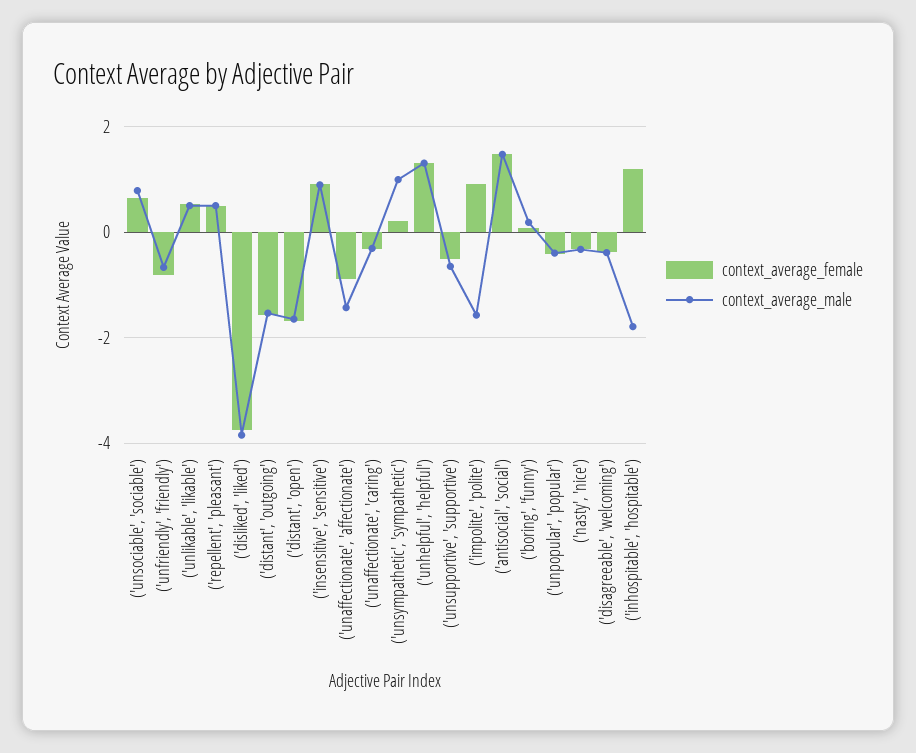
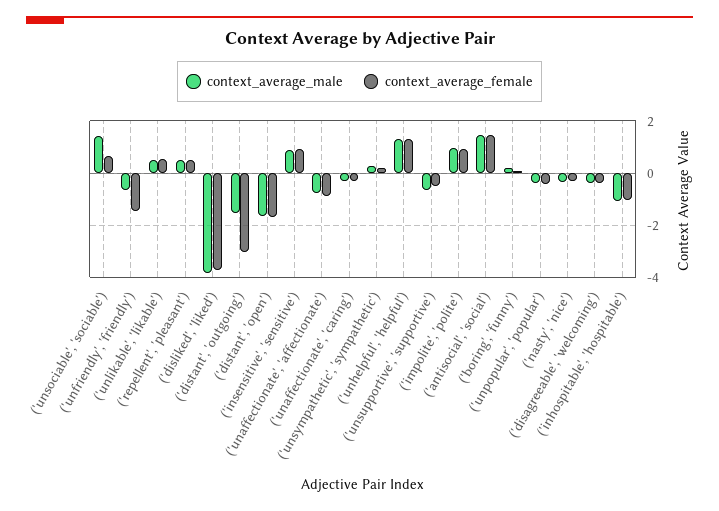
context_average_male, ('unsociable', 'sociable'): 0.8 -> 1.5
context_average_female, ('unfriendly', 'friendly'): -0.8 -> -1.5
context_average_female, ('distant', 'outgoing'): -1.6 -> -3
context_average_male, ('unaffectionate', 'affectionate'): -1.4 -> -0.75
context_average_male, ('unsympathetic', 'sympathetic'): 1 -> 0.25
context_average_male, ('impolite', 'polite'): -1.6 -> 1
context_average_female, ('inhospitable', 'hospitable'): 1.2 -> -1
context_average_male, ('inhospitable', 'hospitable'): -1.8 -> -1

